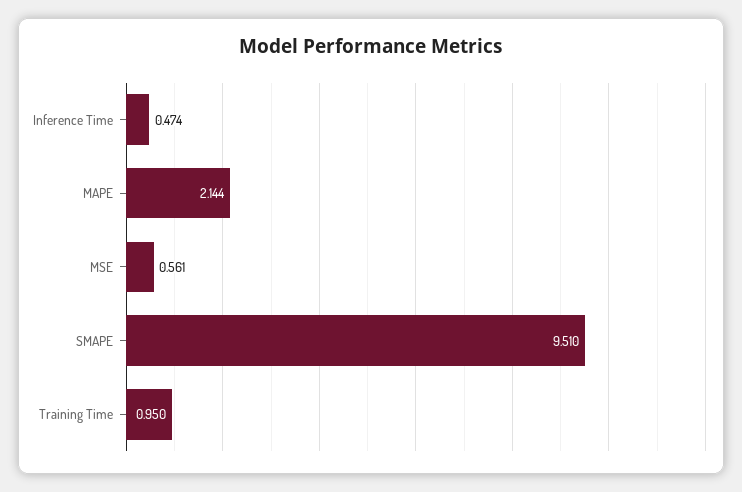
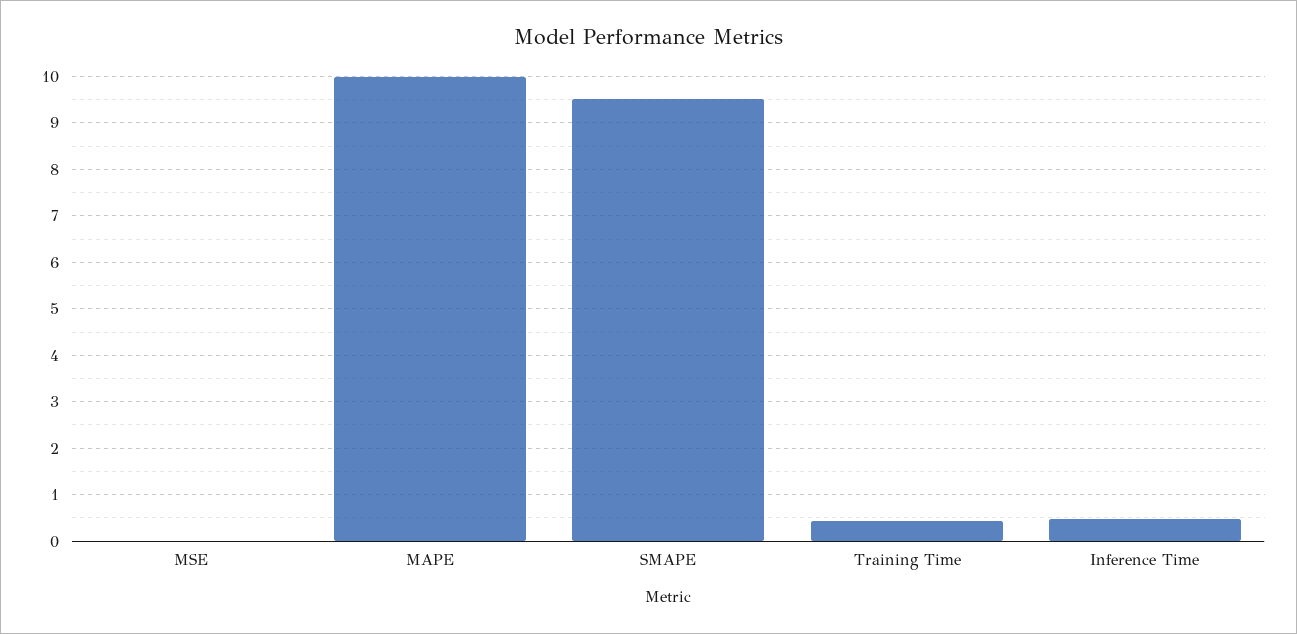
MAPE: 2.144 -> 10
MSE: 0.561 -> 0
Training Time: 0.95 -> 0.4

